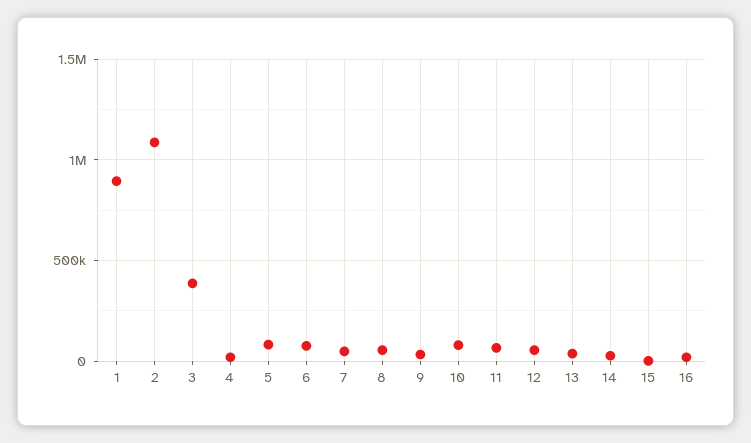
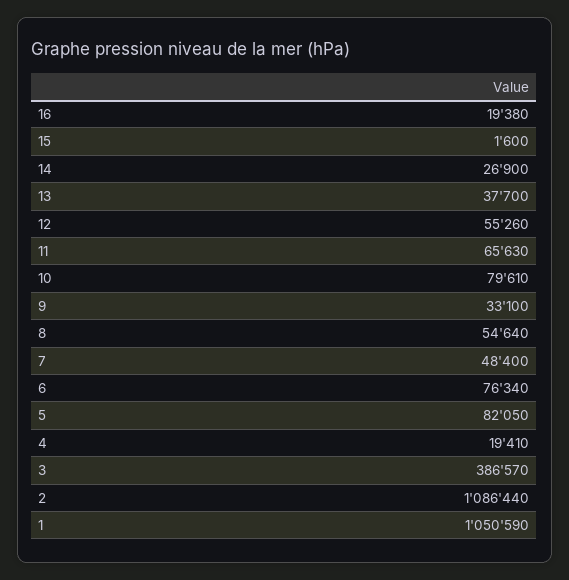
1: 900000 -> 1050590

